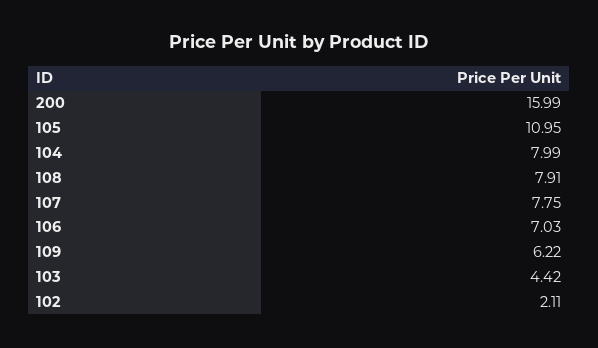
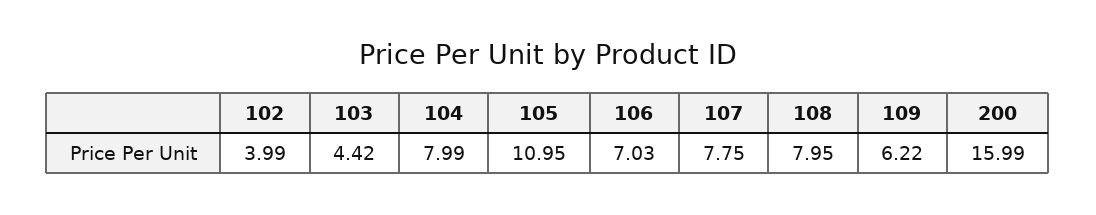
108: 7.91 -> 7.95
102: 2.11 -> 3.99

